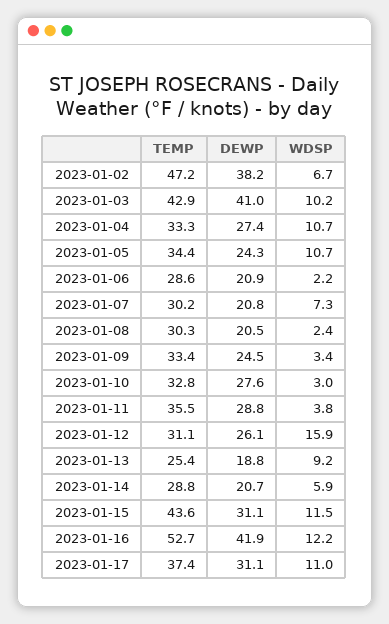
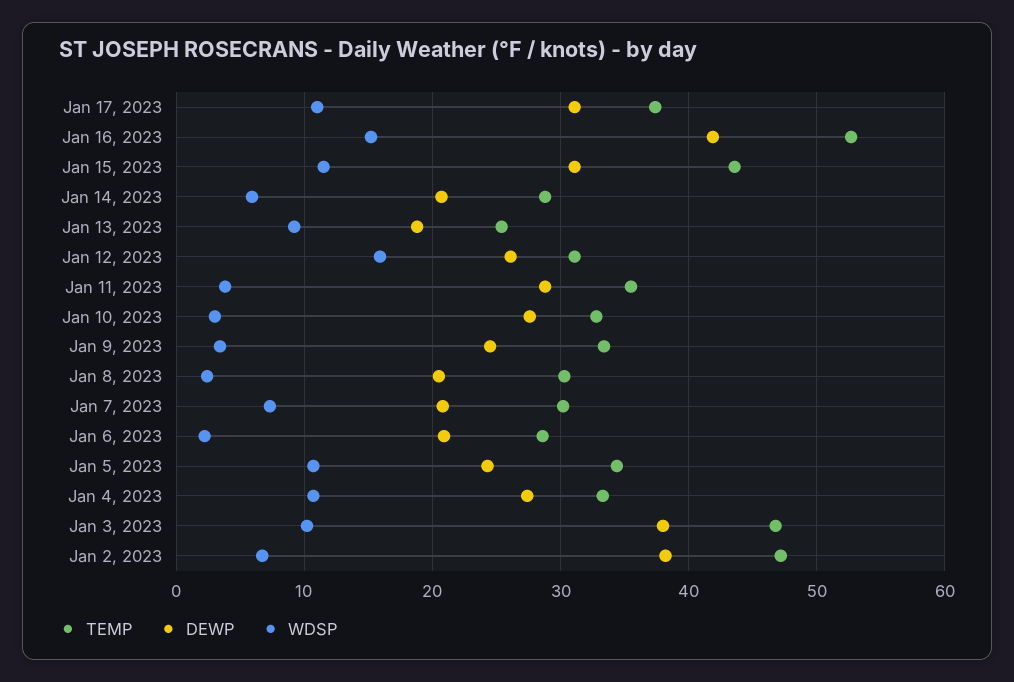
TEMP, 2023-01-03: 42.9 -> 47
DEWP, 2023-01-03: 41 -> 38
WDSP, 2023-01-16: 12.2 -> 15

